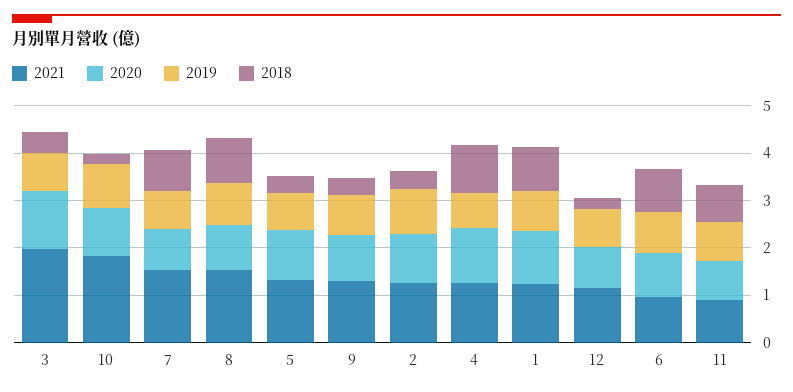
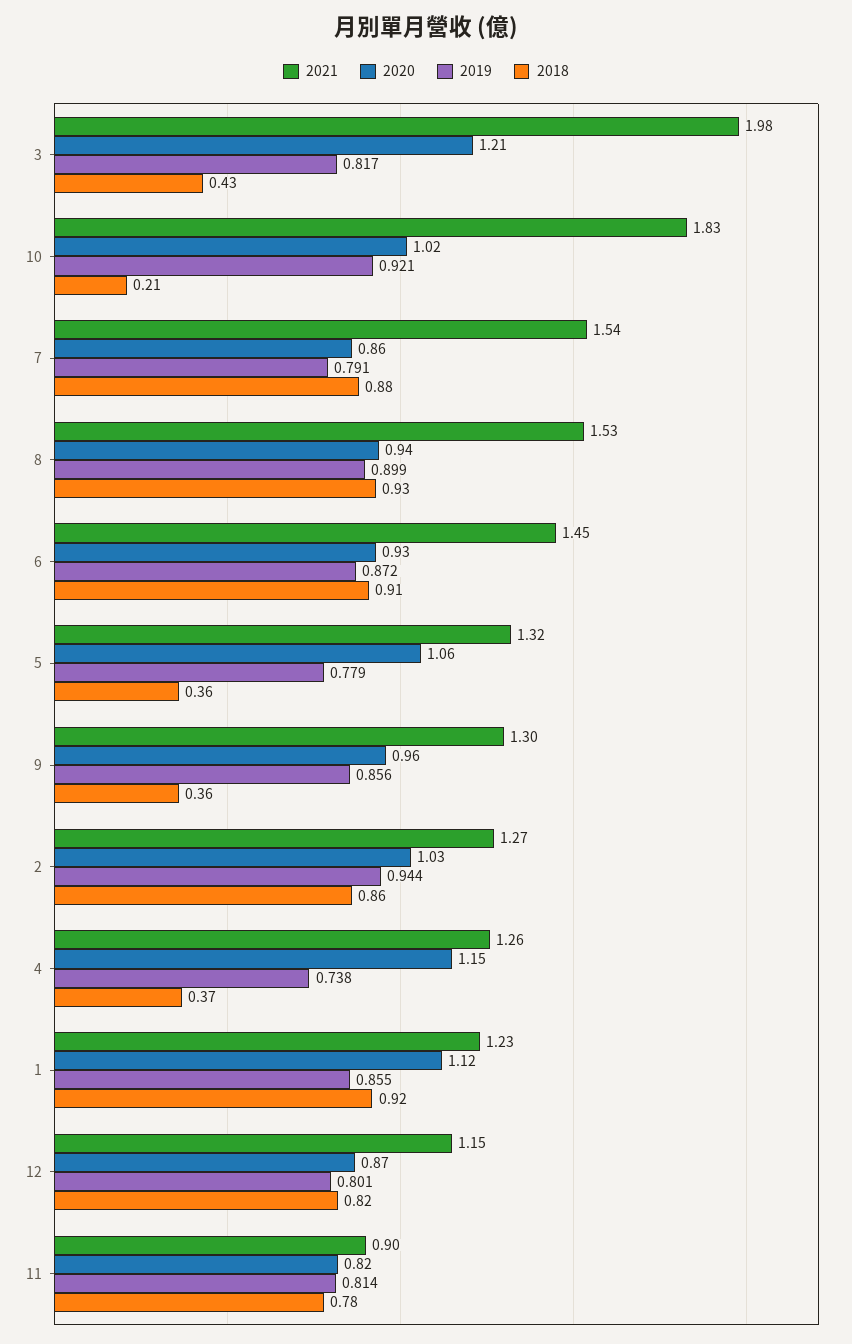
2018, 2: 0.4 -> 0.86
2018, 4: 1 -> 0.37
2018, 12: 0.2 -> 0.82
2021, 6: 1 -> 1.45

